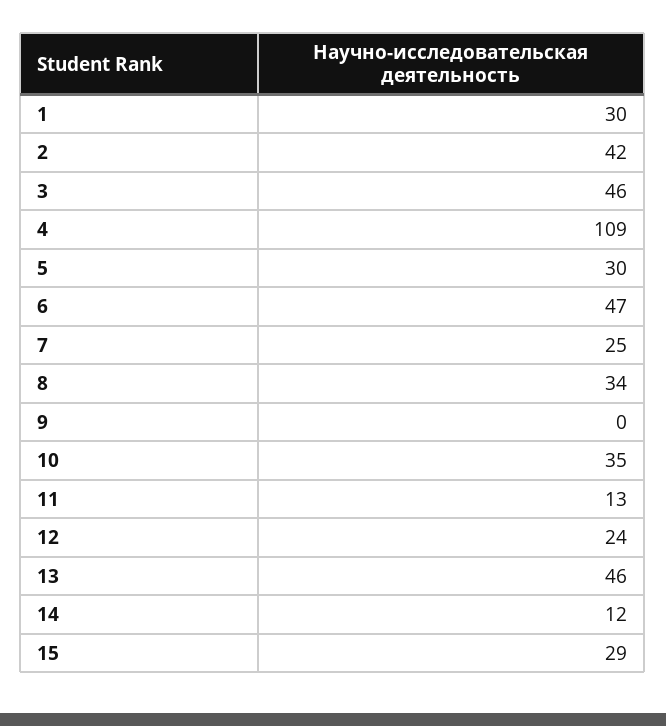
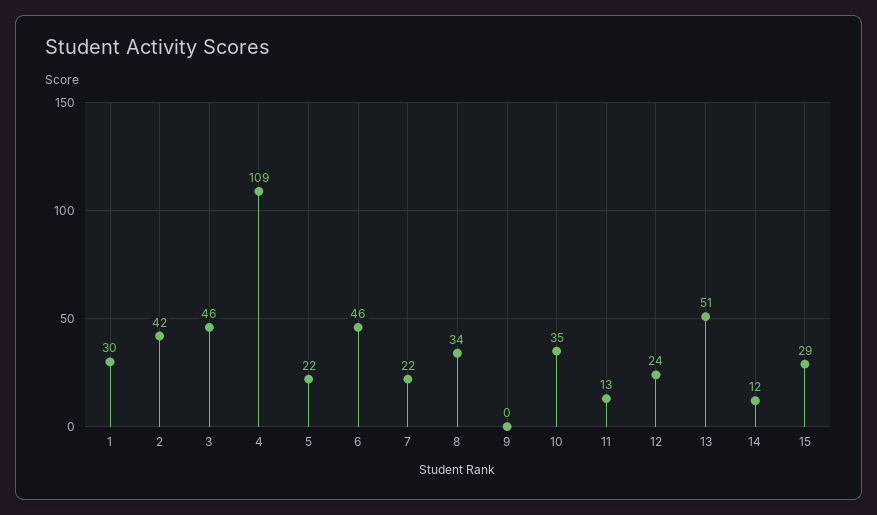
5: 30 -> 22
6: 47 -> 46
7: 25 -> 22
13: 46 -> 51

